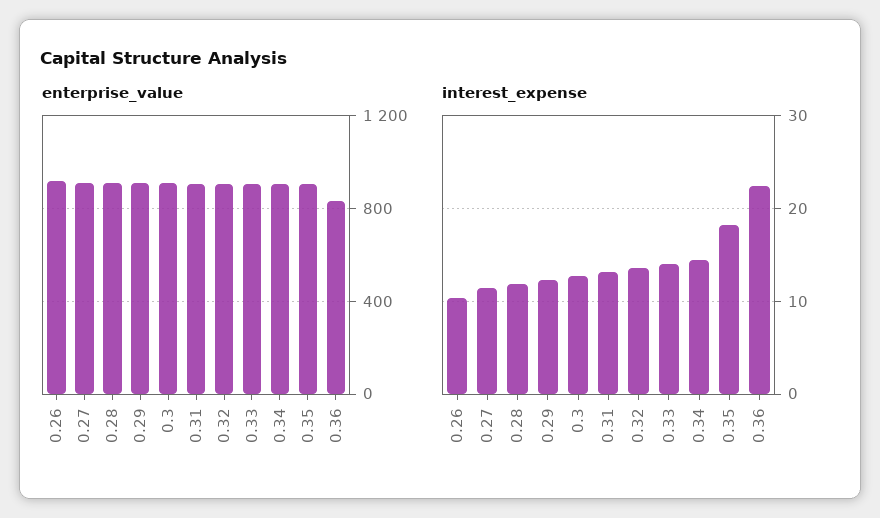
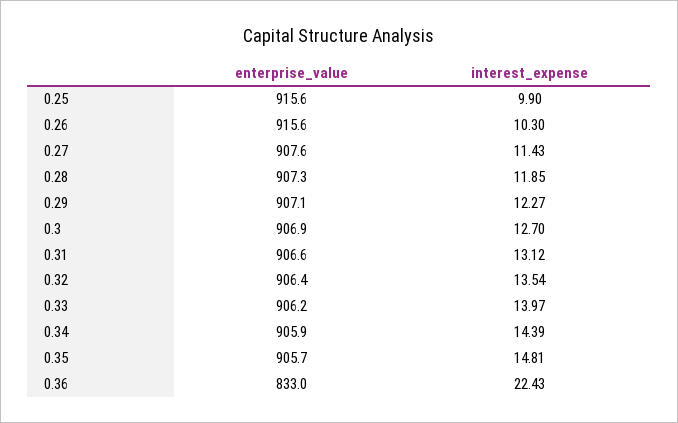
interest_expense, 0.35: 18 -> 14.81
enterprise_value, 0.25: none -> 915.6
interest_expense, 0.25: none -> 9.9

